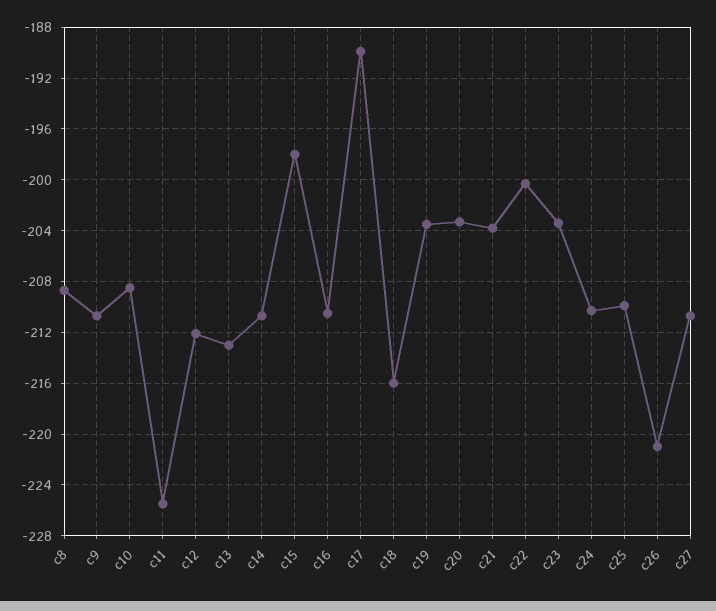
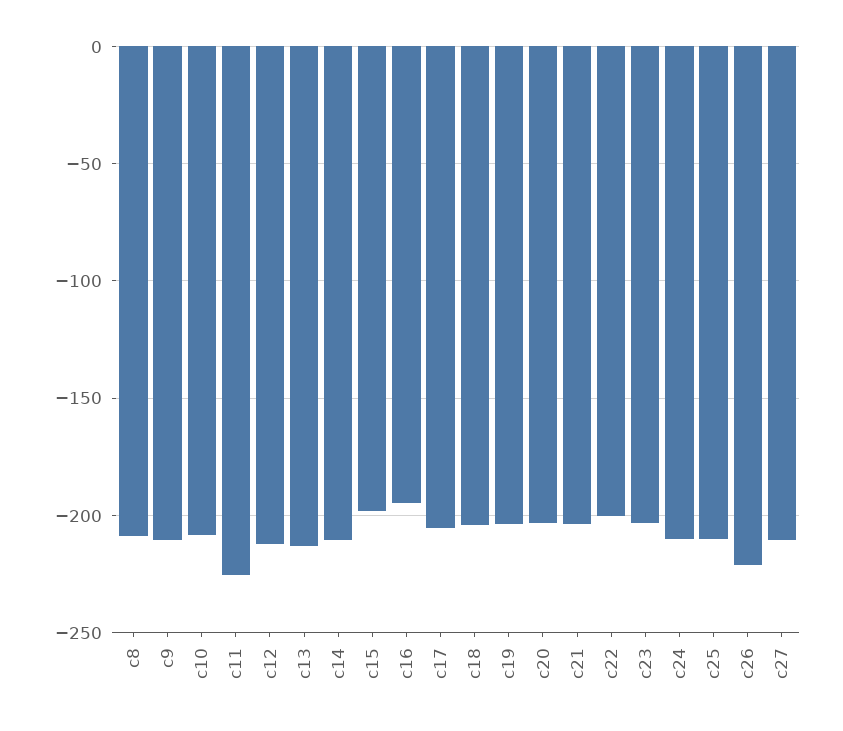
c16: -210.5 -> -195
c17: -190 -> -205
c18: -216 -> -205

